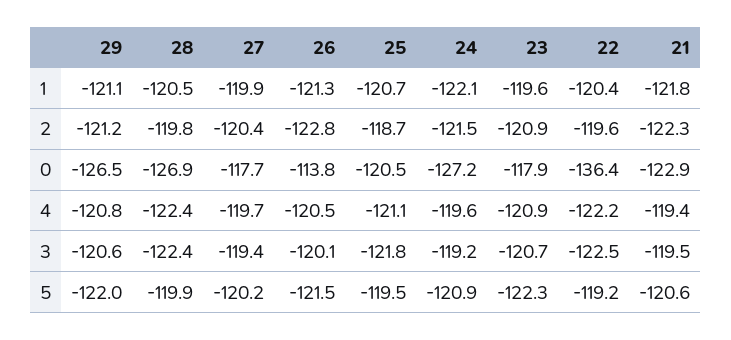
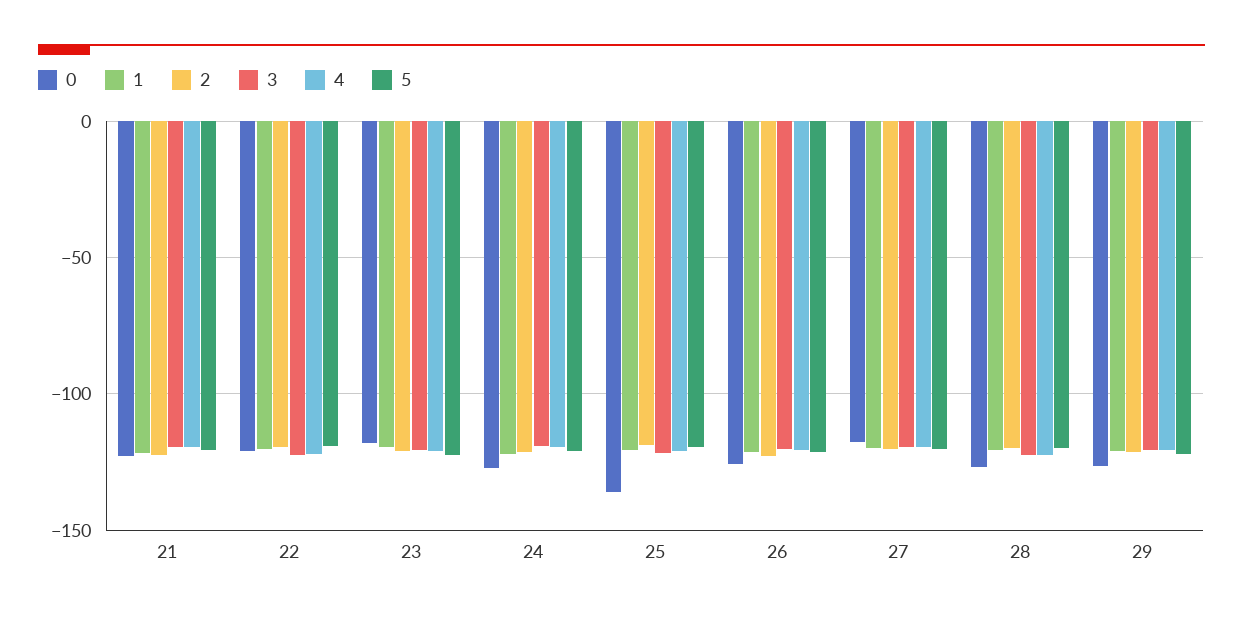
0, 26: -113.8 -> -125
0, 25: -120.5 -> -135
0, 22: -136.4 -> -120

